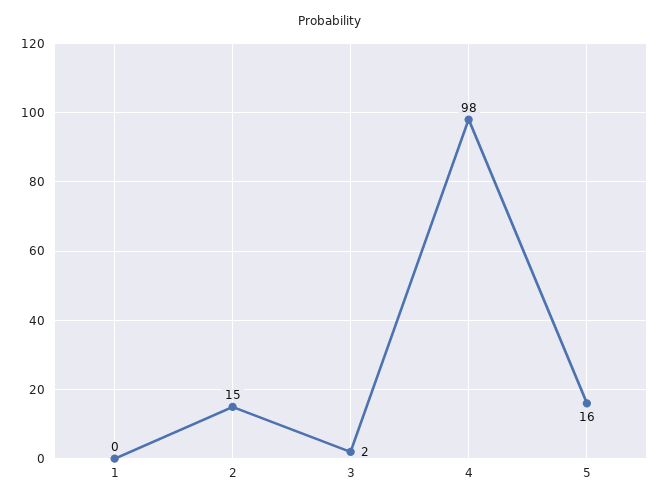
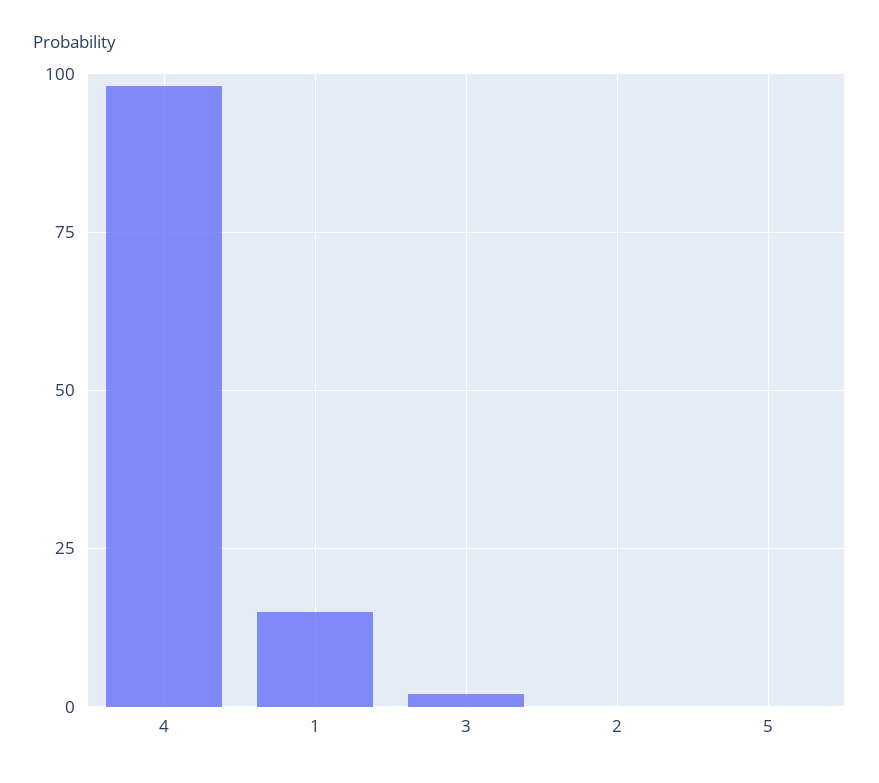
1: 0 -> 15
2: 15 -> 0
5: 16 -> 0

